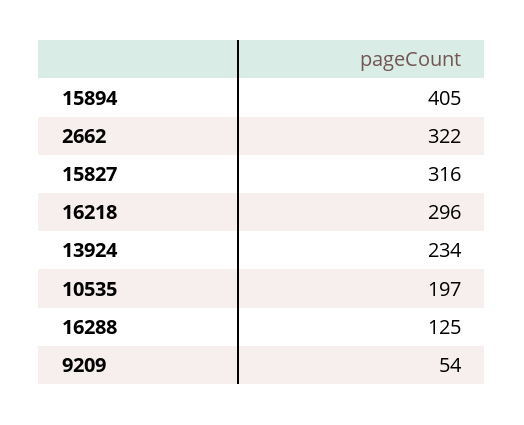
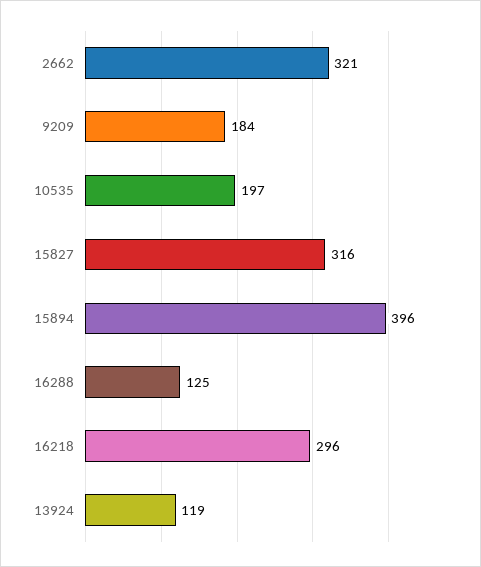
15894: 405 -> 396
2662: 322 -> 321
13924: 234 -> 119
9209: 54 -> 184

